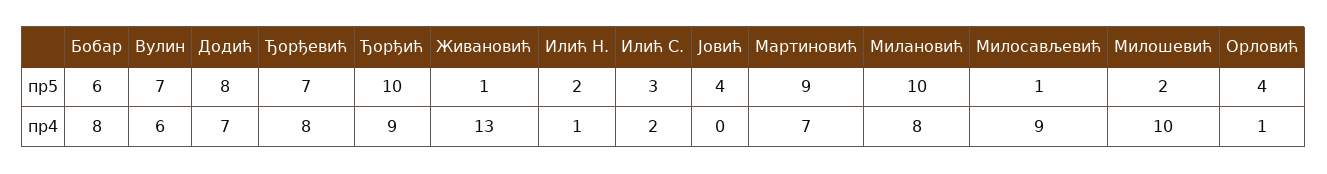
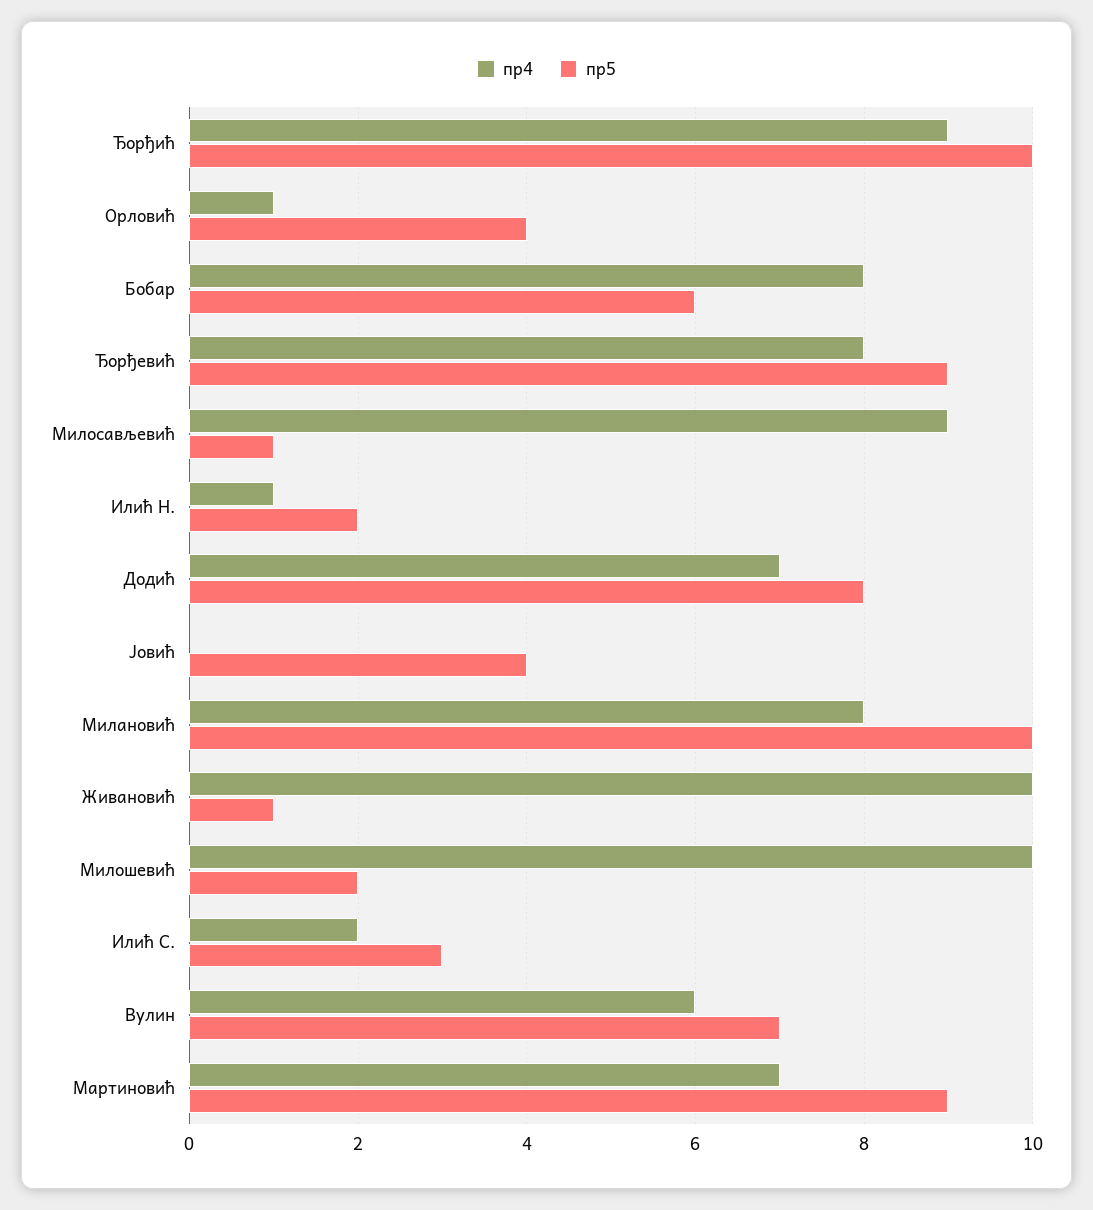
пр5, Ђорђевић: 7 -> 9
пр4, Живановић: 13 -> 10

